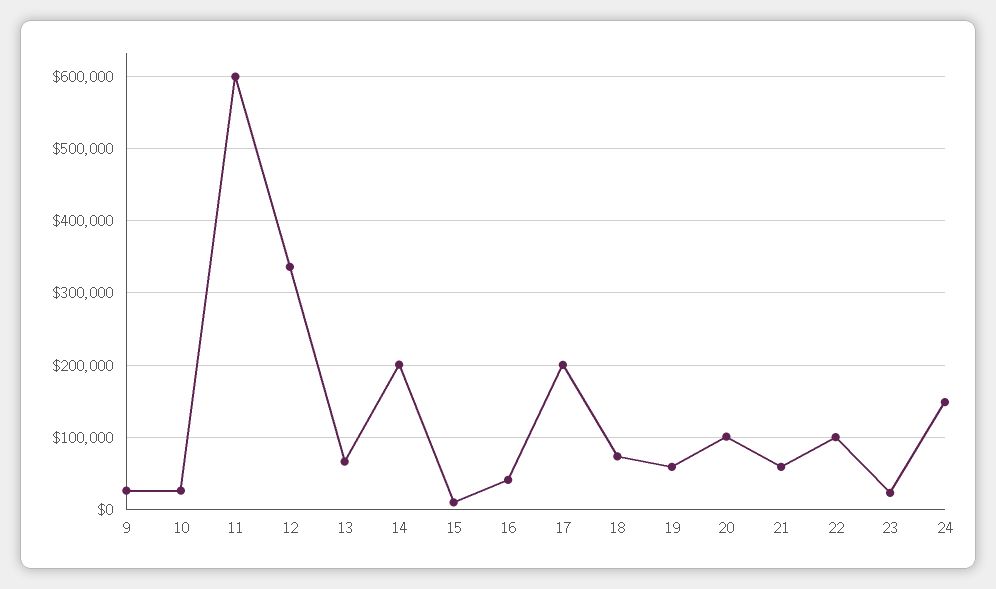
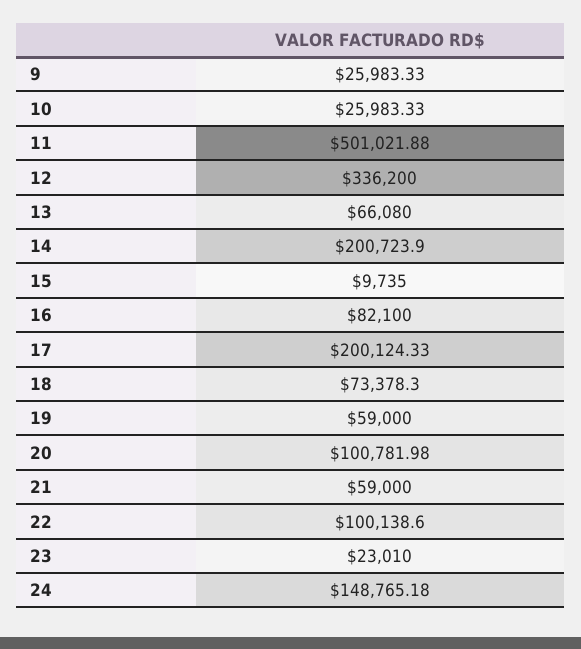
11: 600000 -> 501021.88
16: 40000 -> 82100

